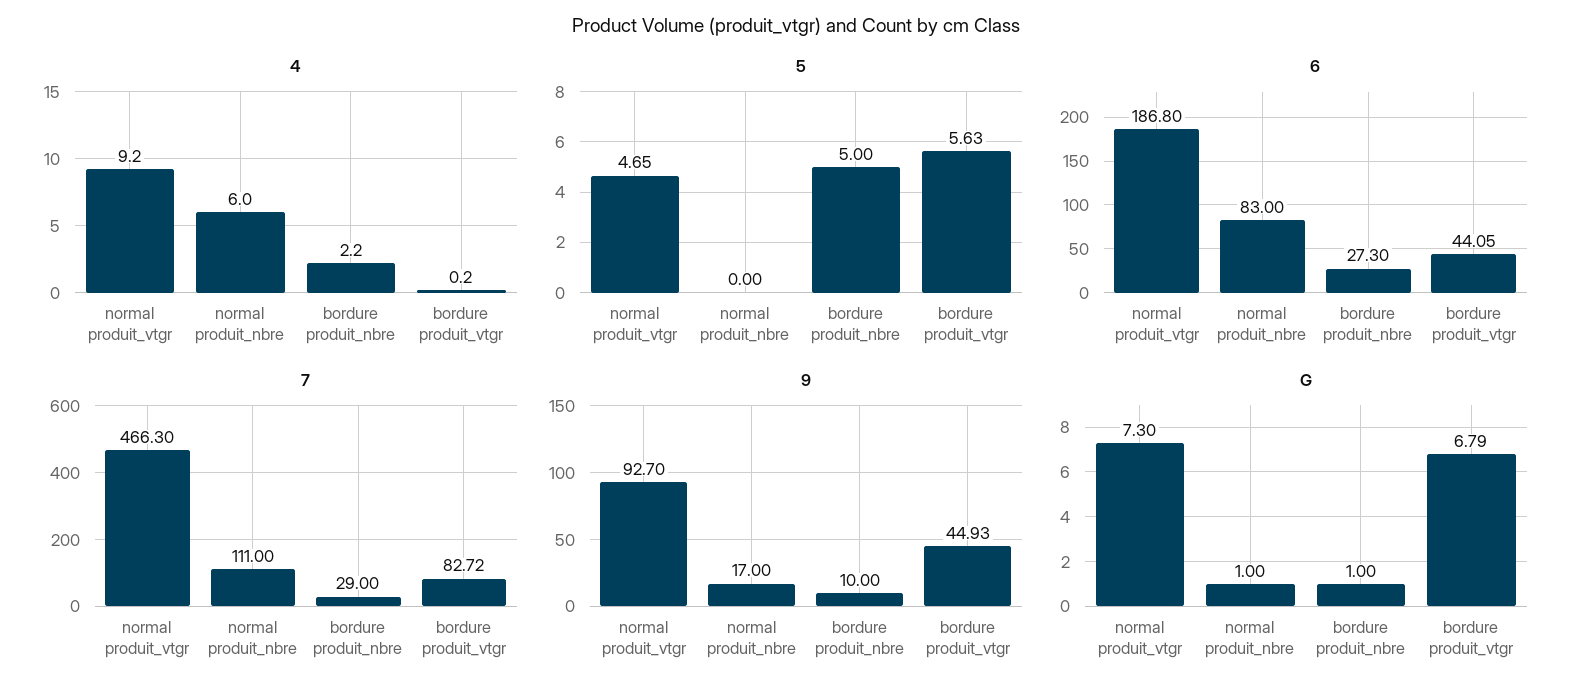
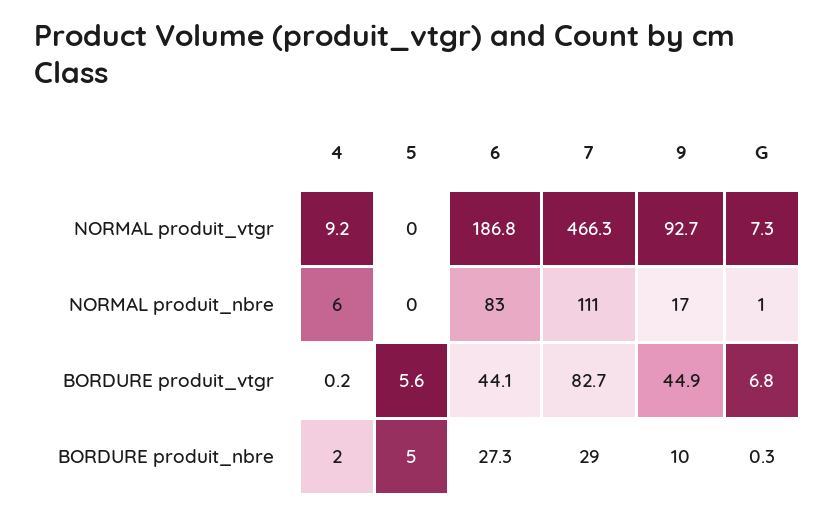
4, bordure produit_nbre: 2.2 -> 2
5, normal produit_vtgr: 4.65 -> 0
G, bordure produit_nbre: 1 -> 0.3

